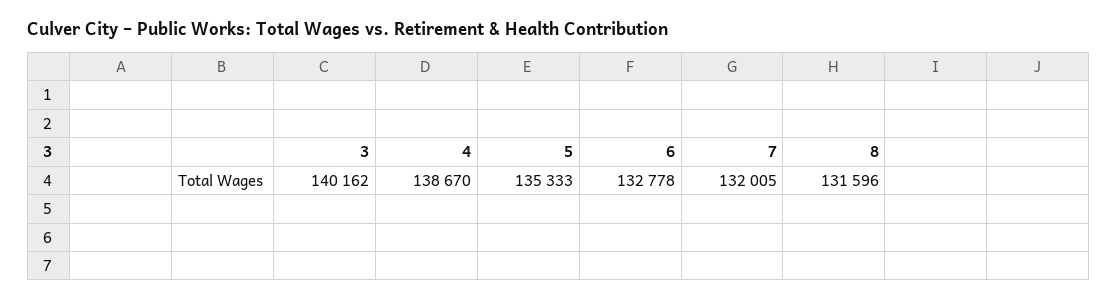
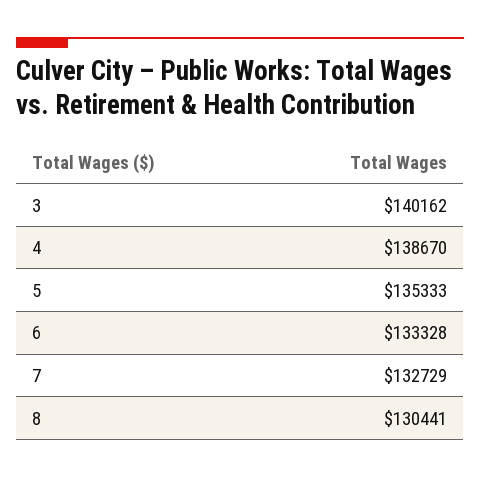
6: 132778 -> 133328
7: 132005 -> 132729
8: 131596 -> 130441

